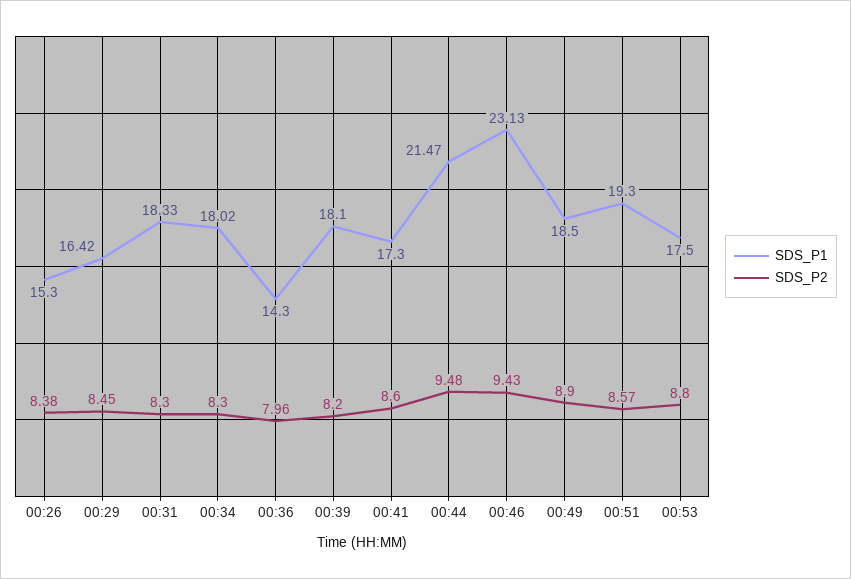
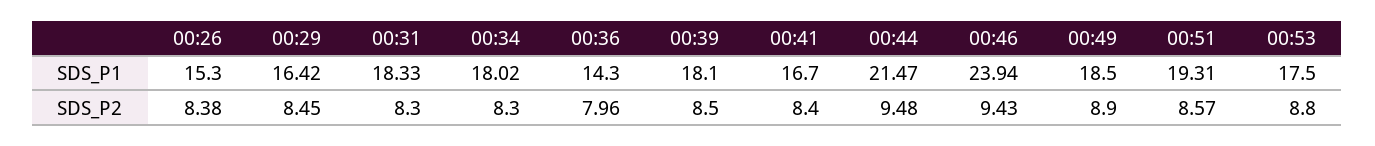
SDS_P2, 00:39: 8.2 -> 8.5
SDS_P1, 00:41: 17.3 -> 16.7
SDS_P2, 00:41: 8.6 -> 8.4
SDS_P1, 00:46: 23.13 -> 23.94
SDS_P1, 00:51: 19.3 -> 19.31

